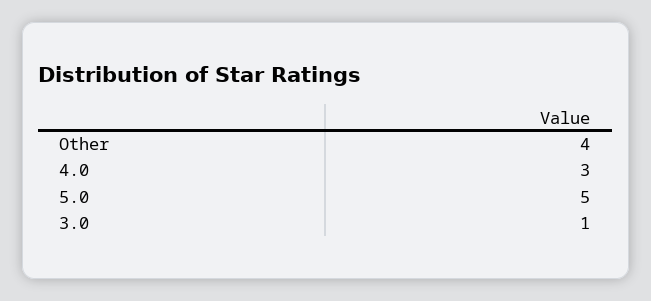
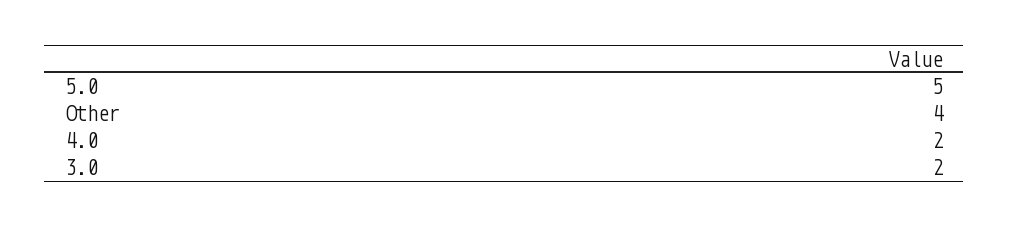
4.0: 3 -> 2
3.0: 1 -> 2

